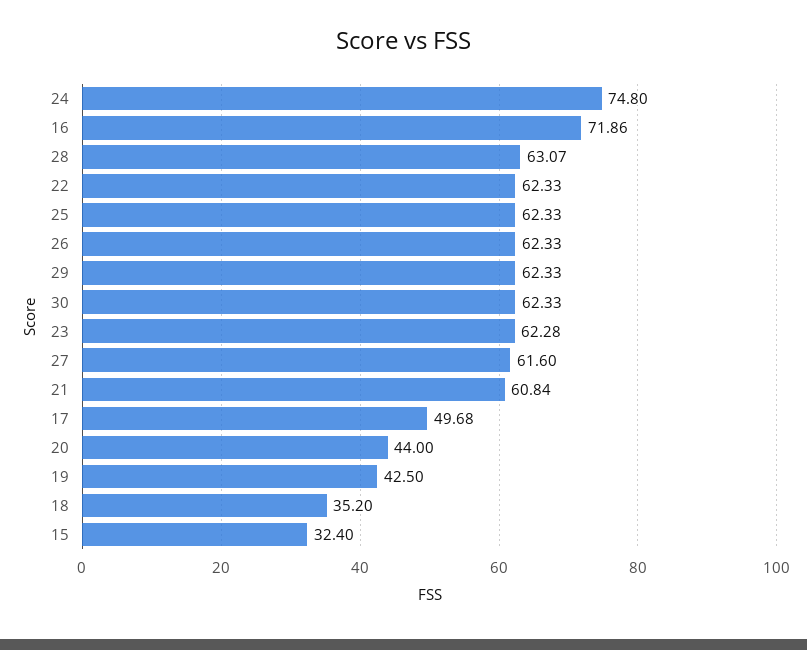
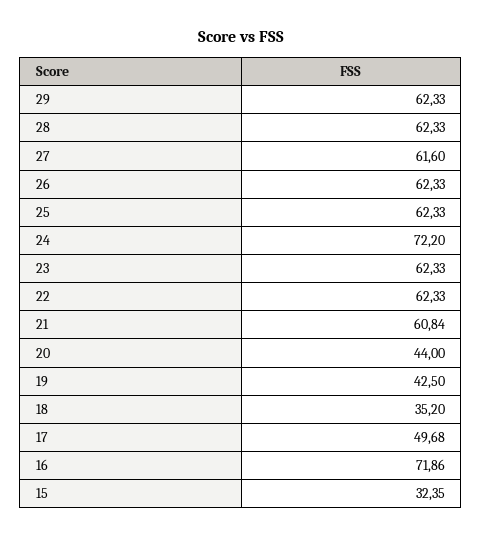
24: 74.8 -> 72.2
28: 63.07 -> 62.33
30: 62.33 -> none
23: 62.28 -> 62.33
15: 32.4 -> 32.35

